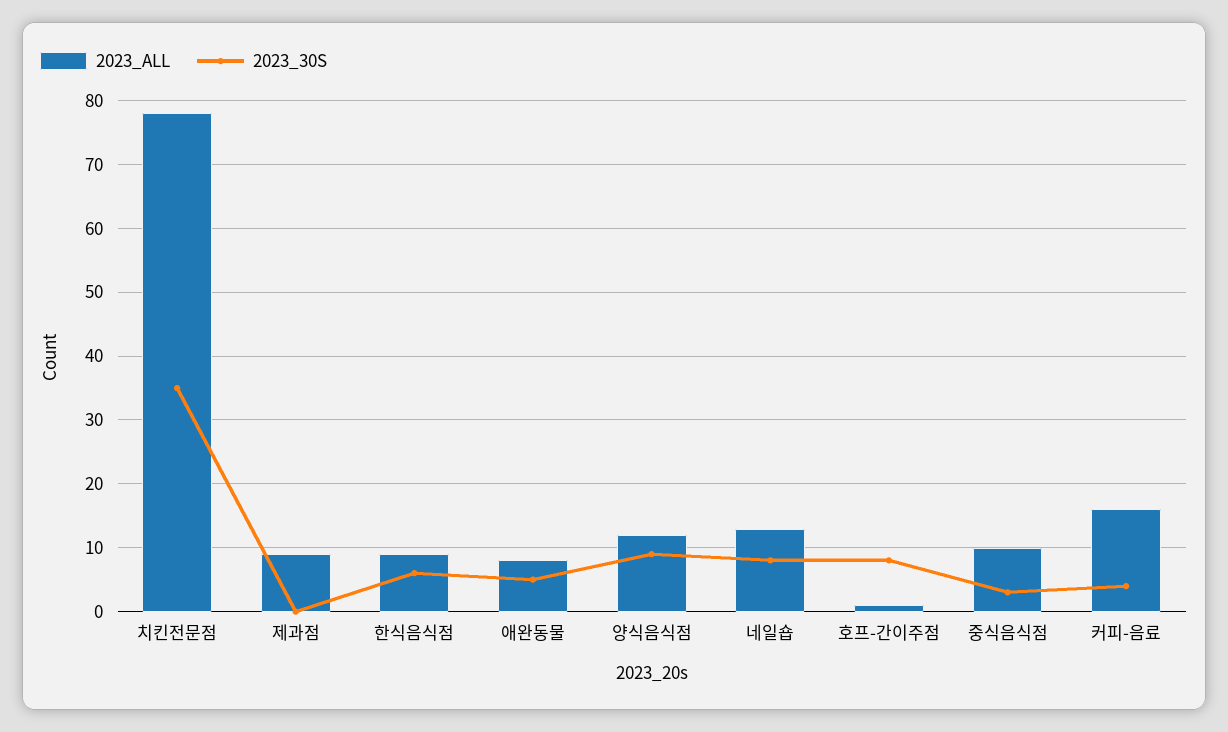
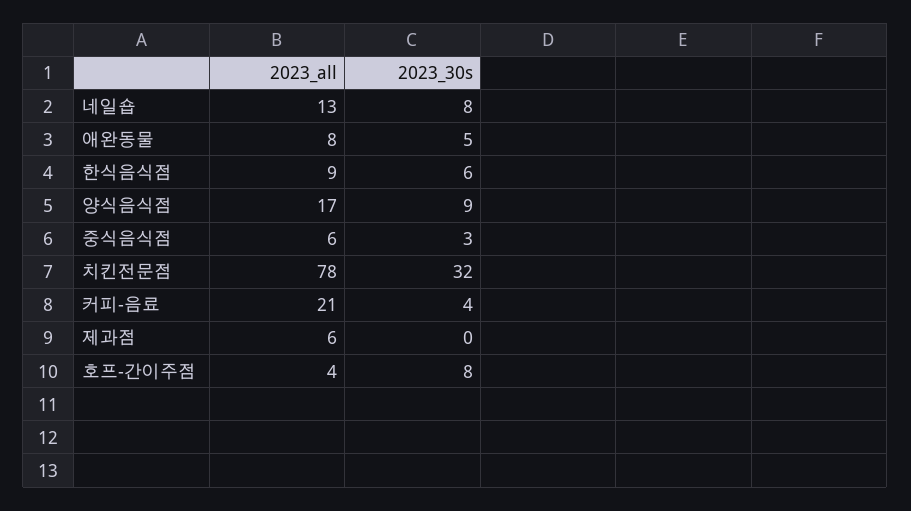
2023_30S, 치킨전문점: 35 -> 32
2023_ALL, 제과점: 9 -> 6
2023_ALL, 양식음식점: 12 -> 17
2023_ALL, 호프-간이주점: 1 -> 4
2023_ALL, 중식음식점: 10 -> 6
2023_ALL, 커피-음료: 16 -> 21

